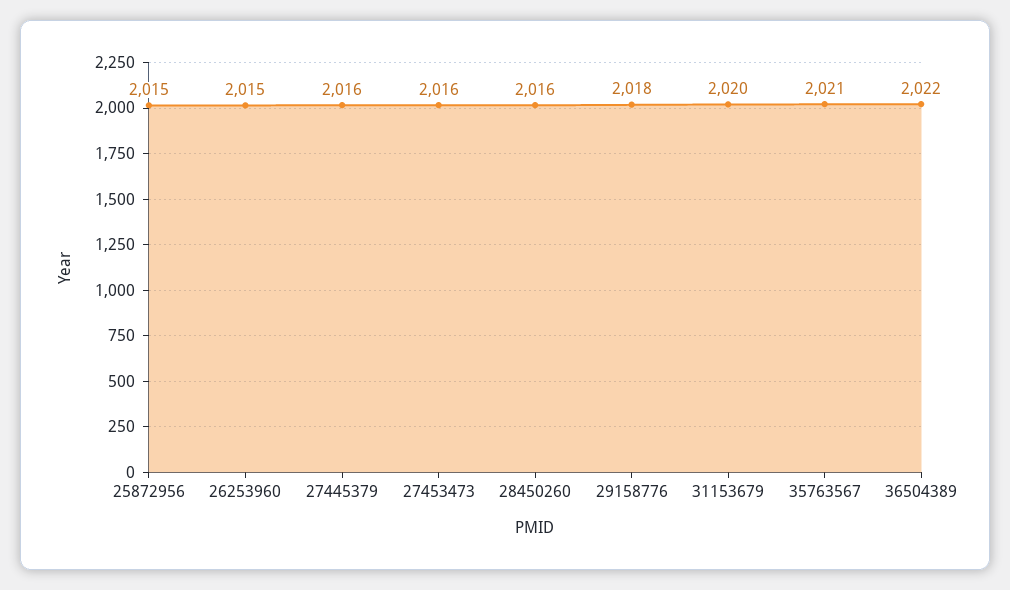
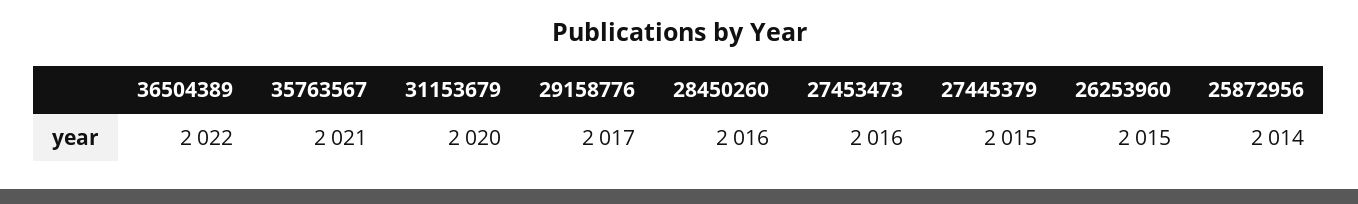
25872956: 2015 -> 2014
27445379: 2016 -> 2015
29158776: 2018 -> 2017

